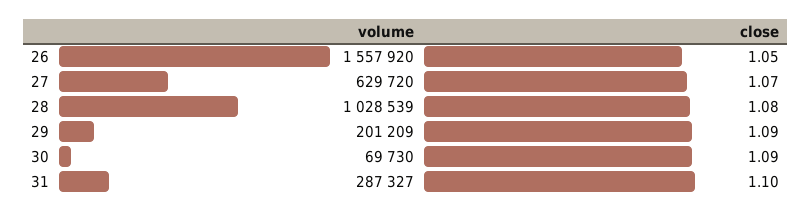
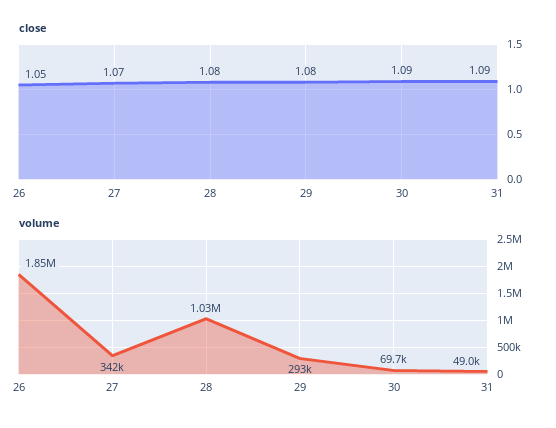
volume, 26: 1557920 -> 1850000
volume, 27: 629720 -> 342000
volume, 29: 201209 -> 293000
close, 29: 1.09 -> 1.08
volume, 31: 287327 -> 49000
close, 31: 1.1 -> 1.09

